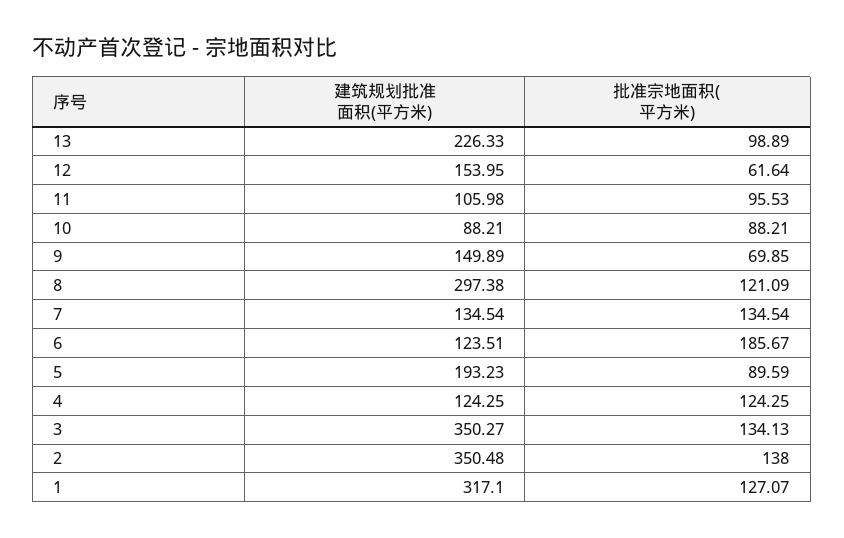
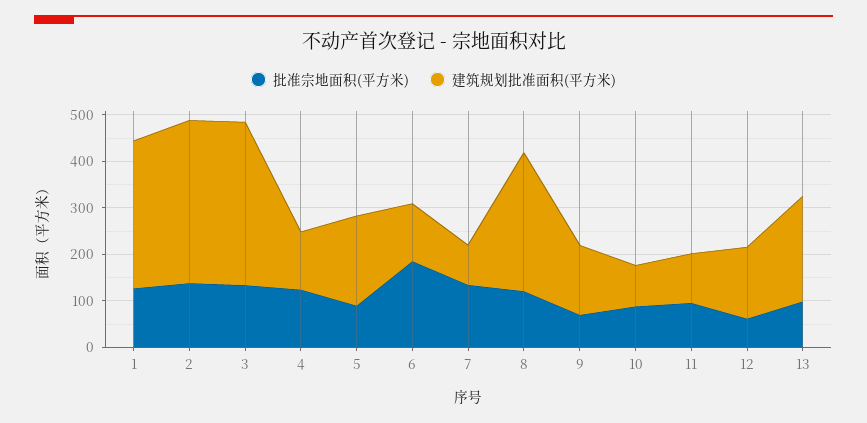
建筑规划批准面积(平方米), 7: 134.54 -> 80

